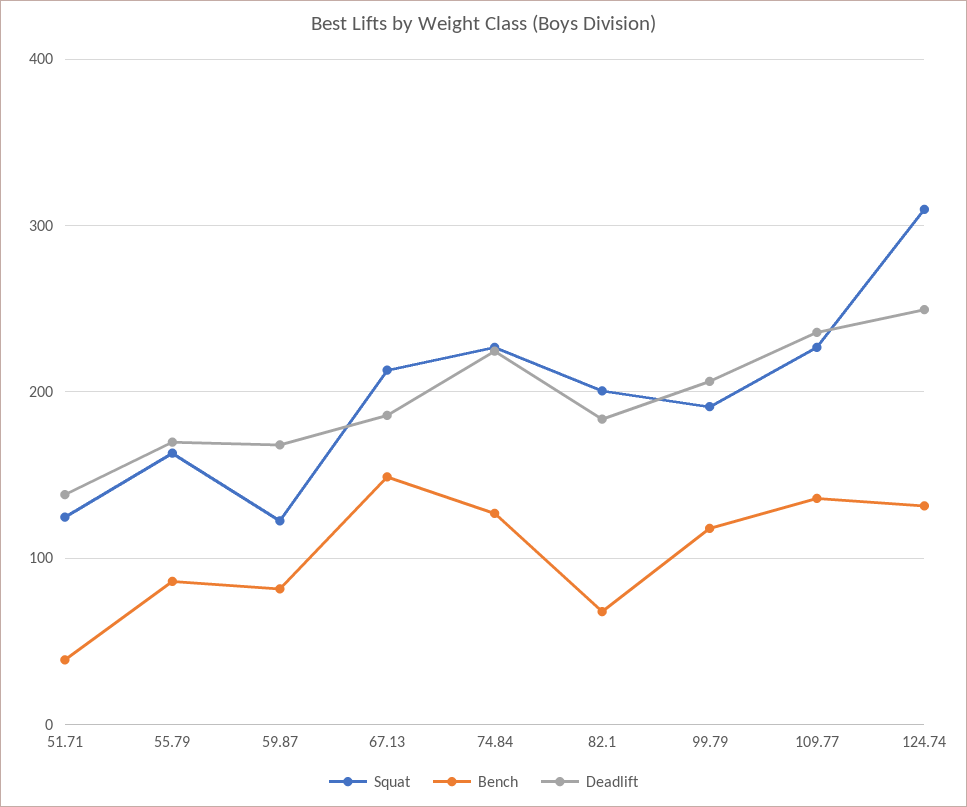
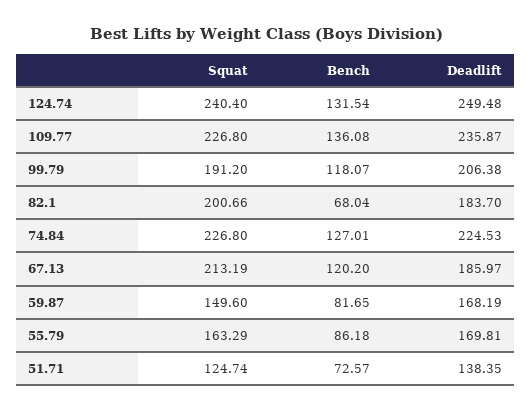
Bench, 51.71: 40 -> 72.57
Squat, 59.87: 120 -> 149.6
Bench, 67.13: 150 -> 120.2
Squat, 124.74: 310 -> 240.4

